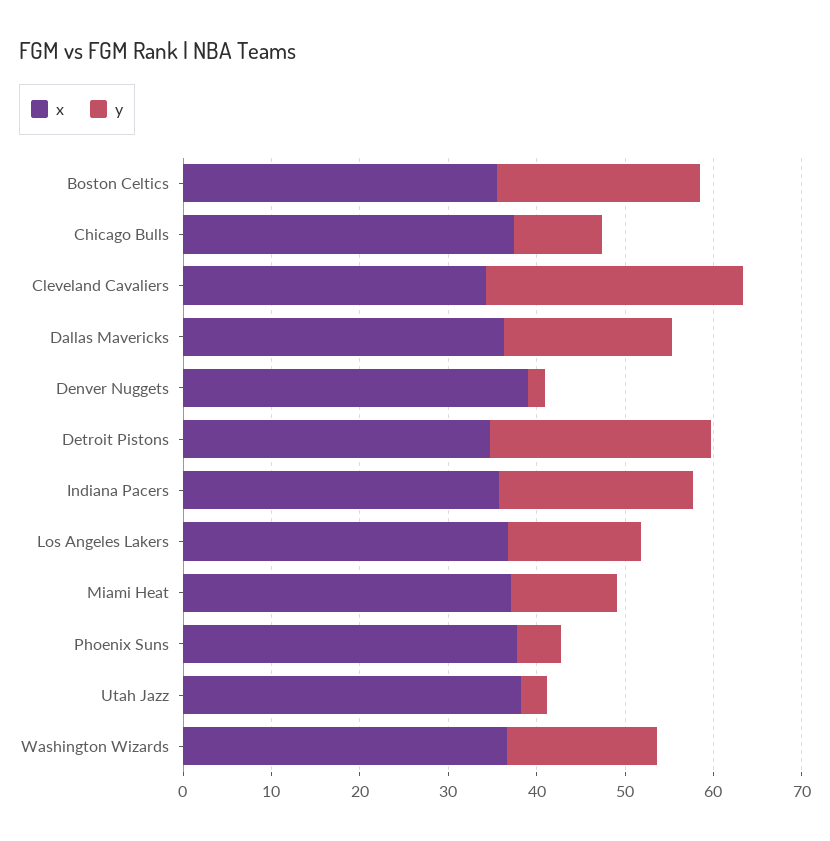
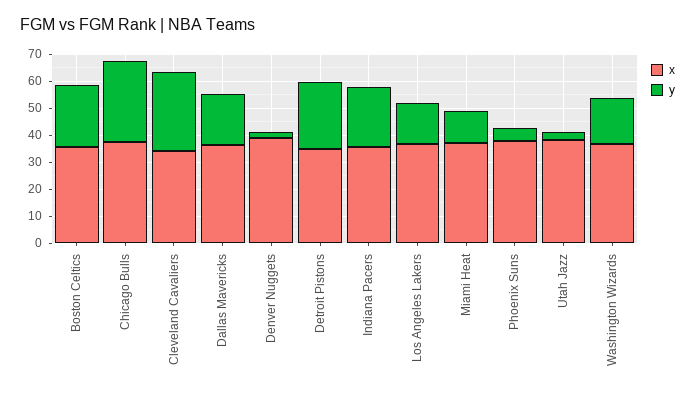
y, Chicago Bulls: 10 -> 30

